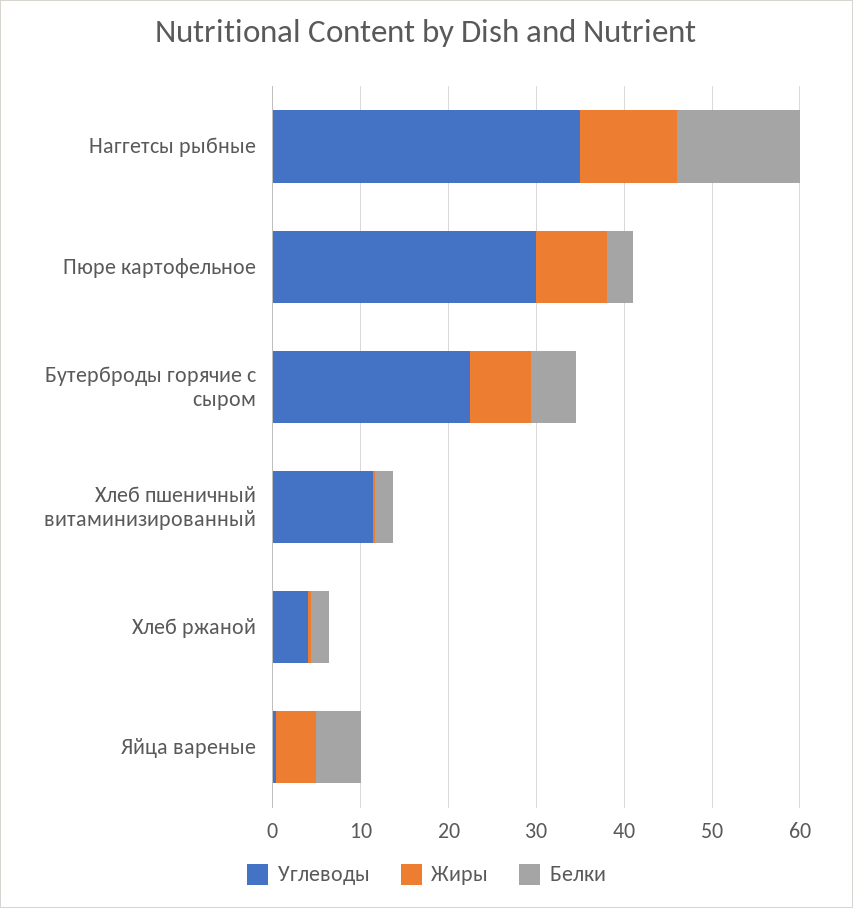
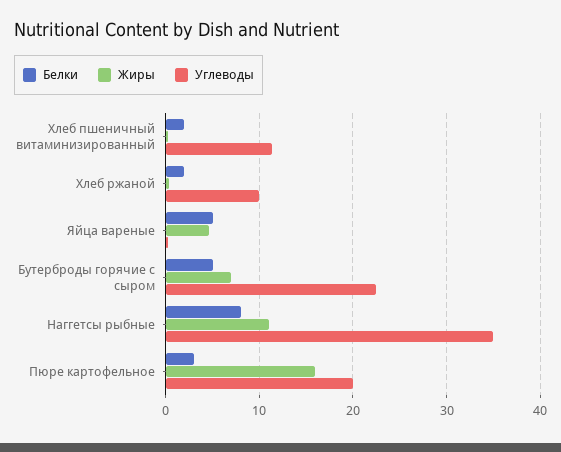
Белки, Наггетсы рыбные: 14 -> 8
Углеводы, Пюре картофельное: 30 -> 20
Жиры, Пюре картофельное: 8 -> 16
Углеводы, Хлеб ржаной: 4 -> 10

